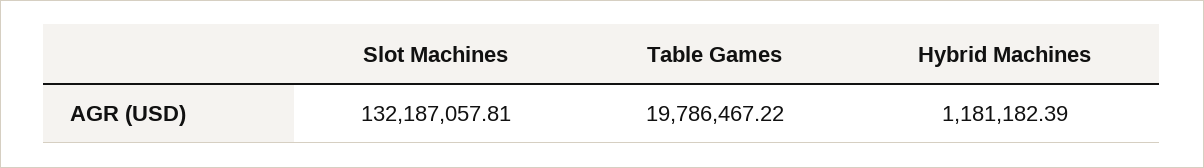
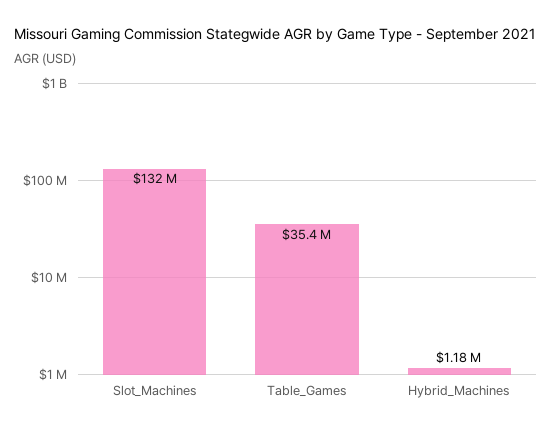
Table Games: 19786467.22 -> 35400000

